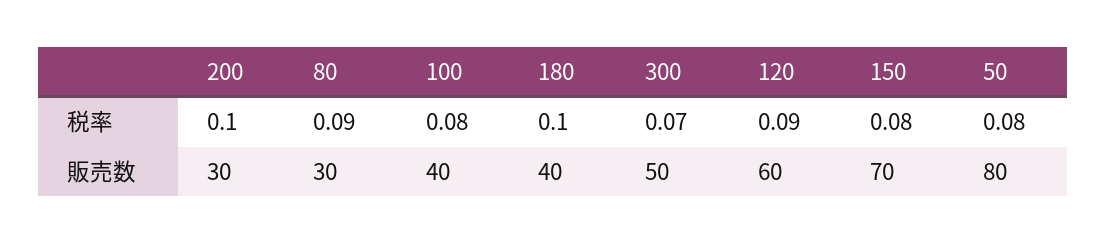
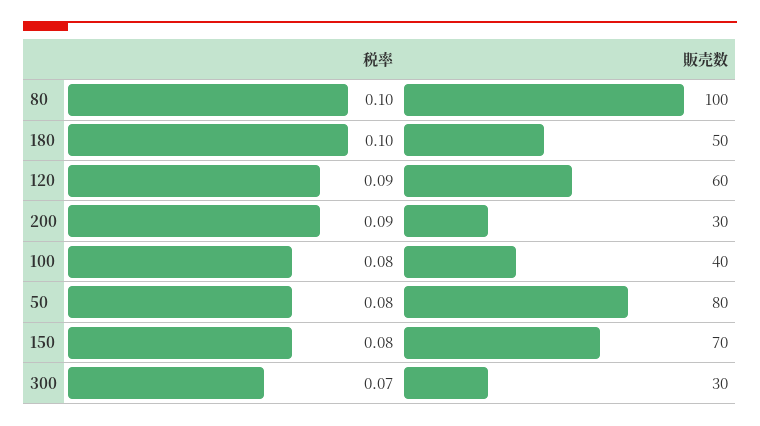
200, 税率: 0.1 -> 0.09
80, 税率: 0.09 -> 0.1
80, 販売数: 30 -> 100
180, 販売数: 40 -> 50
300, 販売数: 50 -> 30

